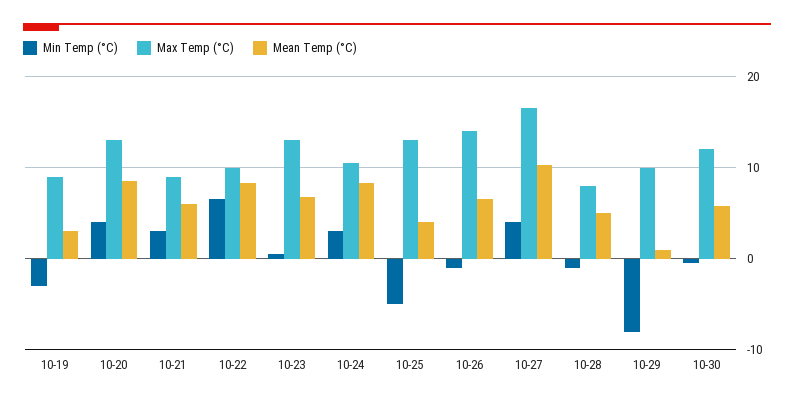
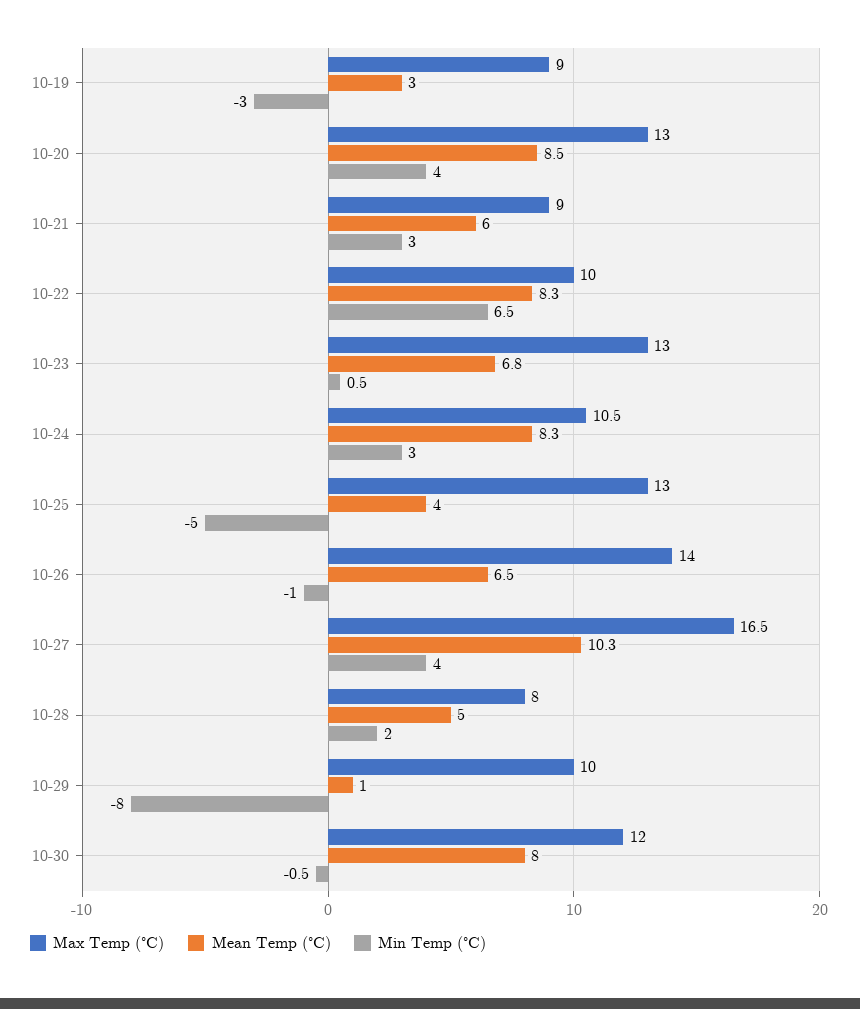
Min Temp (°C), 10-28: -1 -> 2
Mean Temp (°C), 10-30: 6 -> 8

